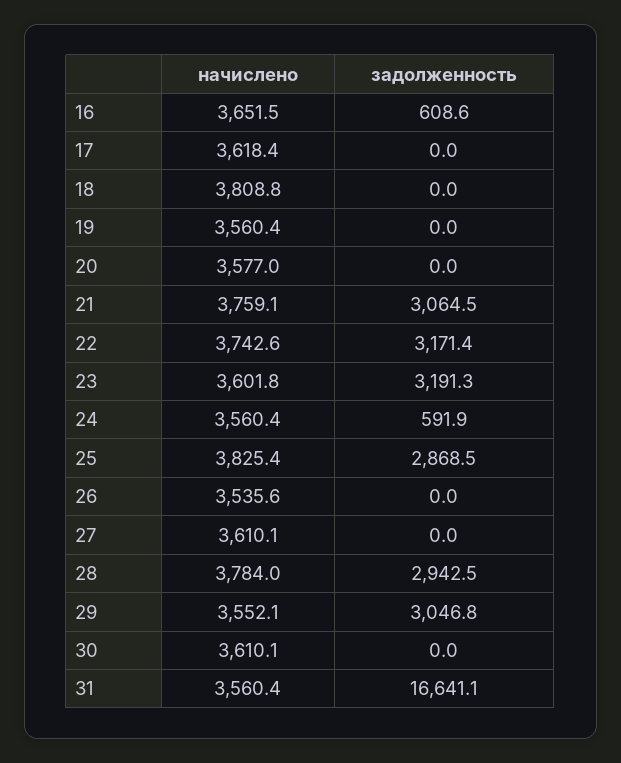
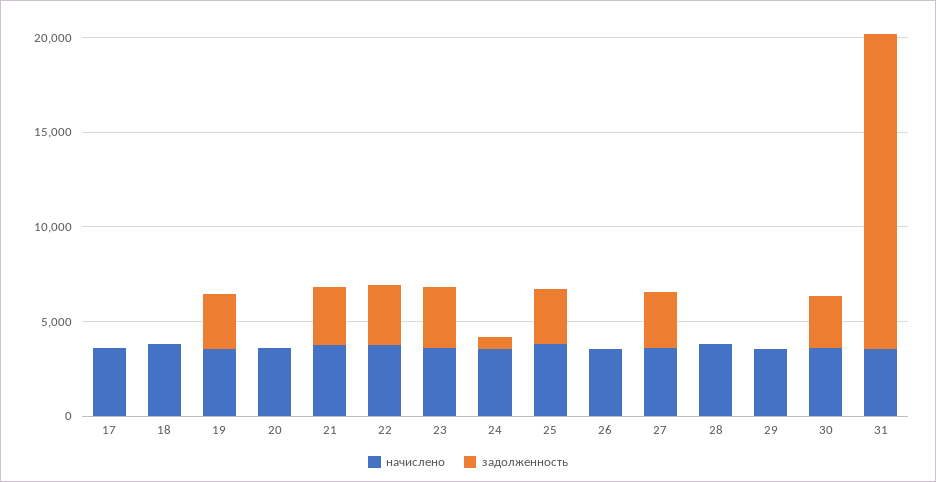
начислено, 16: 3651.5 -> none
задолженность, 16: 608.6 -> none
задолженность, 19: 0 -> 3000
задолженность, 27: 0 -> 3000
задолженность, 28: 2942.5 -> 0
задолженность, 29: 3046.8 -> 0
задолженность, 30: 0 -> 3000

